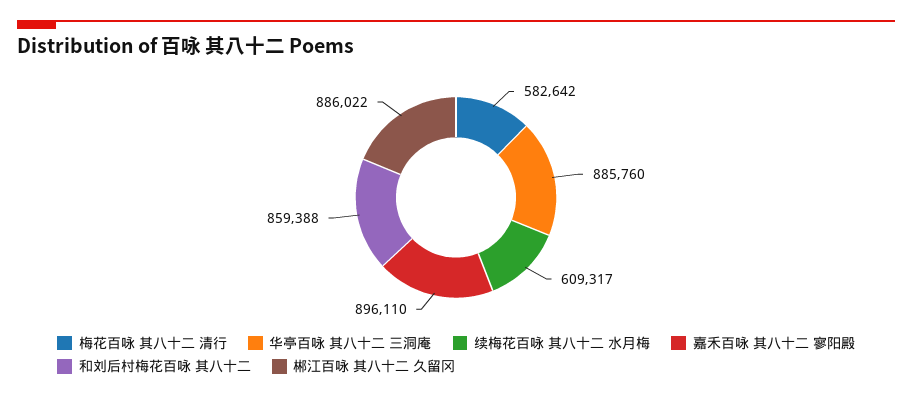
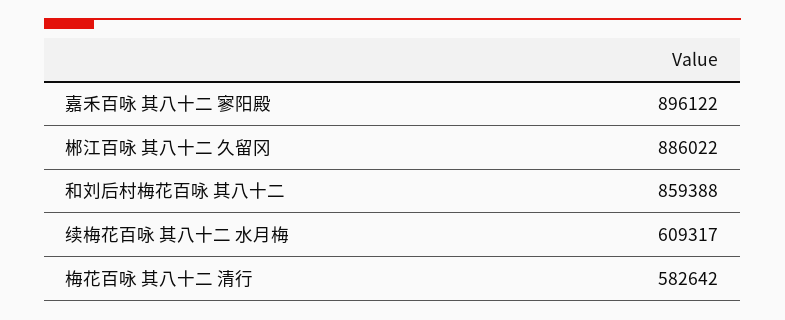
华亭百咏 其八十二 三洞庵: 885760 -> none
嘉禾百咏 其八十二 寥阳殿: 896110 -> 896122

